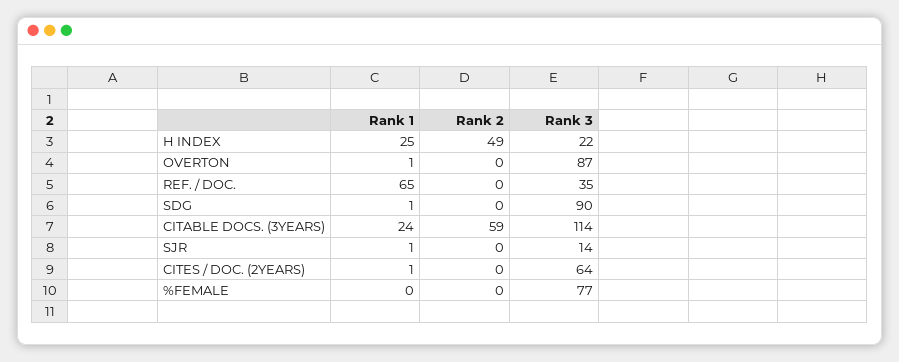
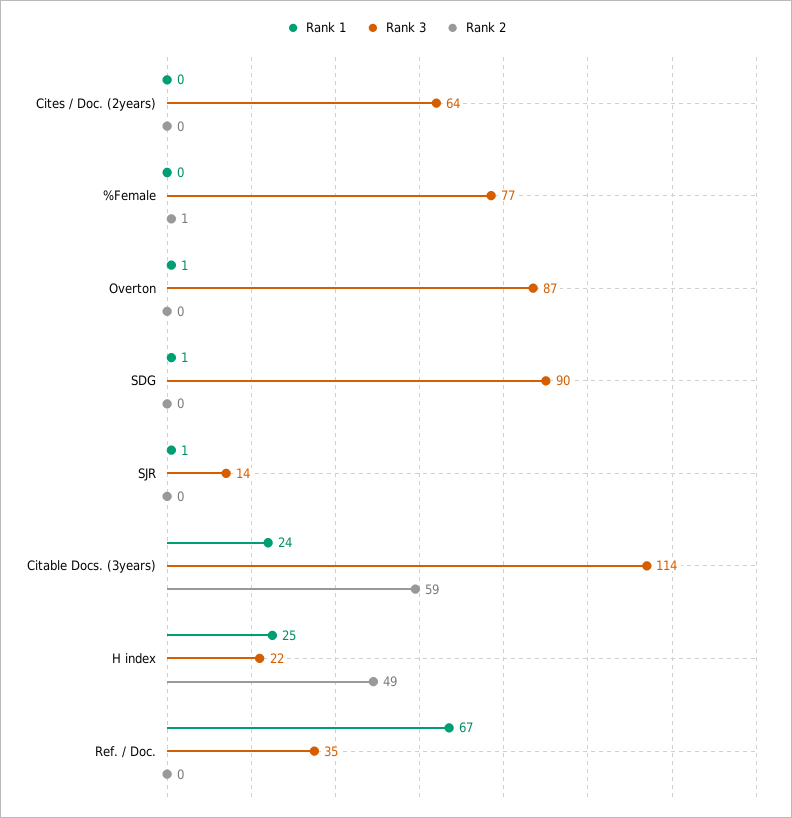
Rank 1, REF. / DOC.: 65 -> 67
Rank 1, CITES / DOC. (2YEARS): 1 -> 0
Rank 2, %FEMALE: 0 -> 1

